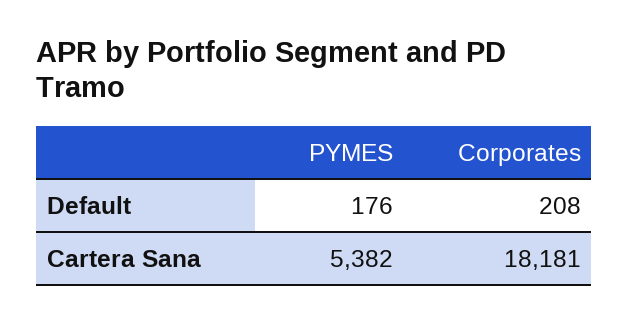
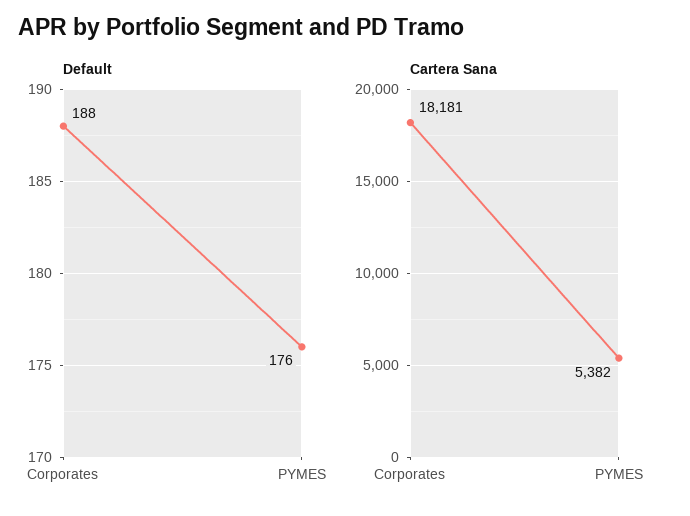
Default, Corporates: 208 -> 188

